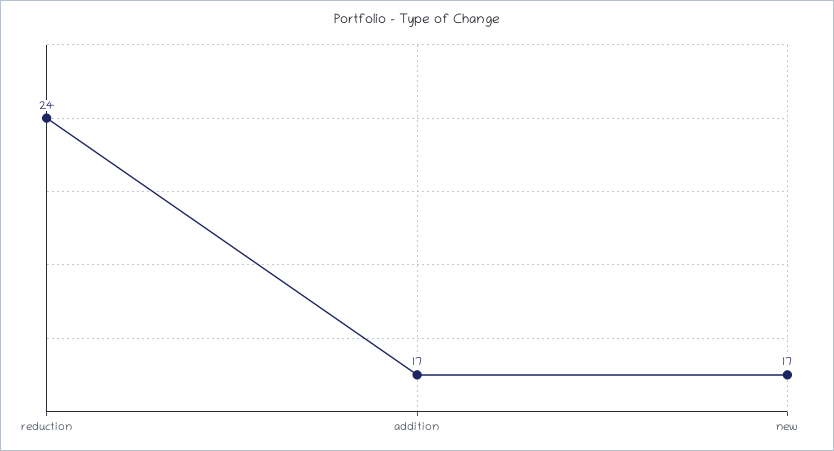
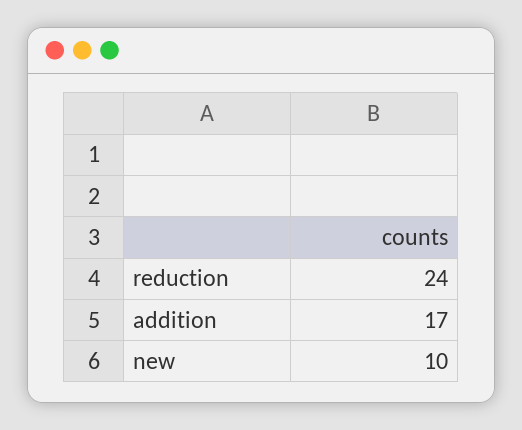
new: 17 -> 10

